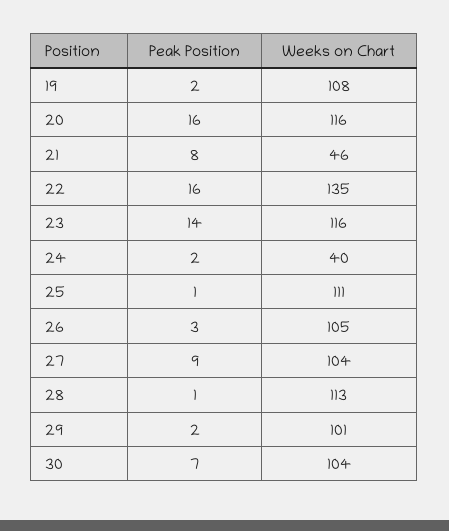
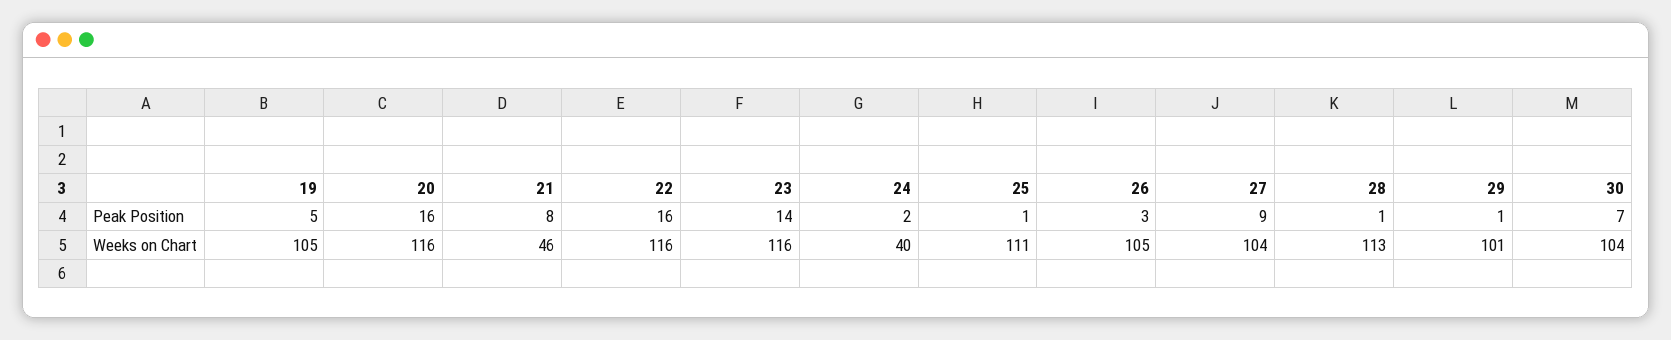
Peak Position, 19: 2 -> 5
Weeks on Chart, 19: 108 -> 105
Weeks on Chart, 22: 135 -> 116
Peak Position, 29: 2 -> 1

